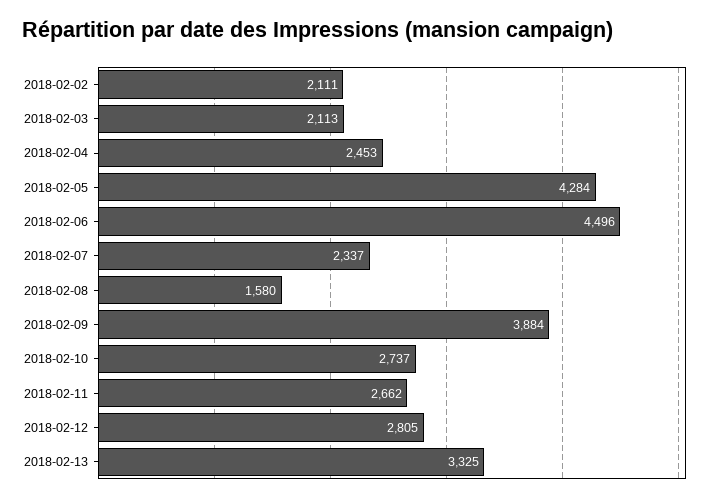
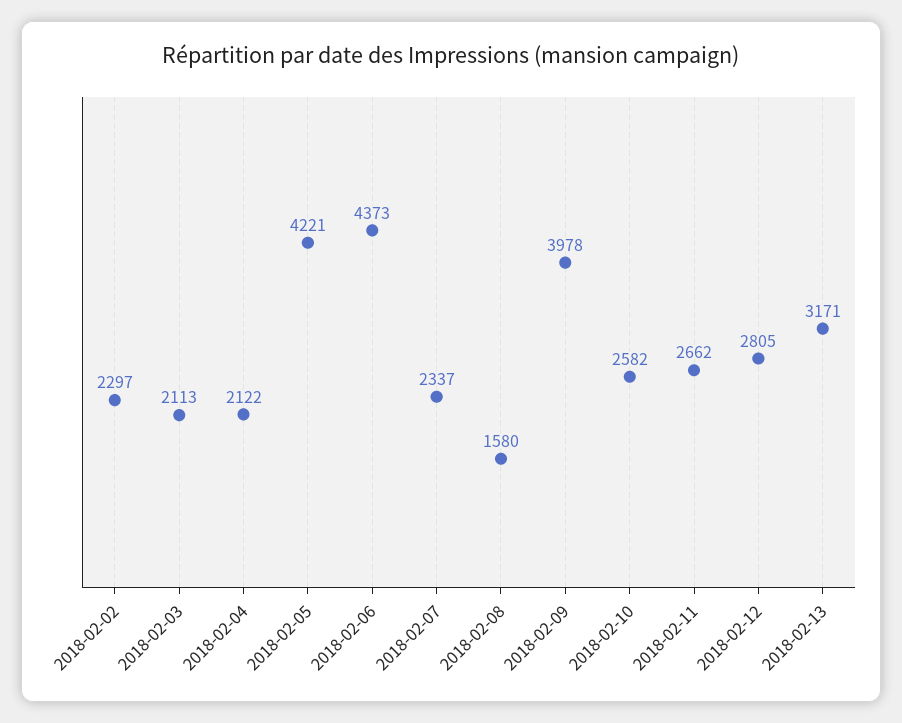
2018-02-02: 2111 -> 2297
2018-02-04: 2453 -> 2122
2018-02-05: 4284 -> 4221
2018-02-06: 4496 -> 4373
2018-02-09: 3884 -> 3978
2018-02-10: 2737 -> 2582
2018-02-13: 3325 -> 3171

